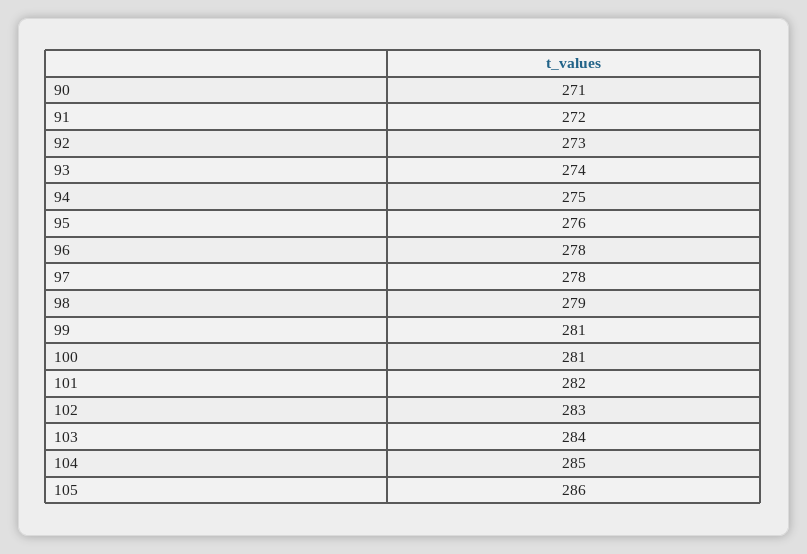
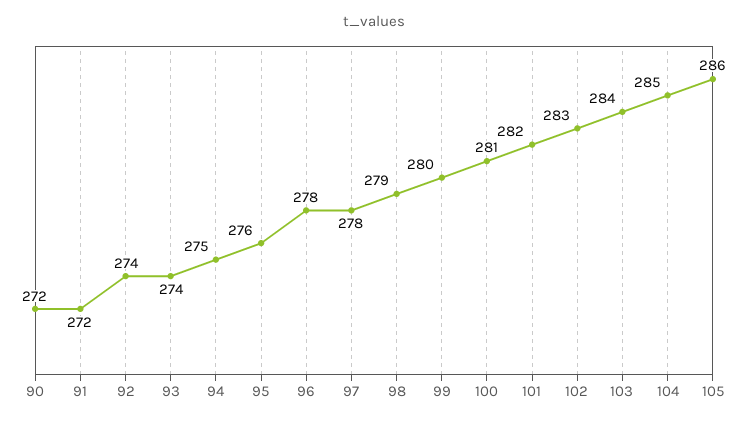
90: 271 -> 272
92: 273 -> 274
99: 281 -> 280

